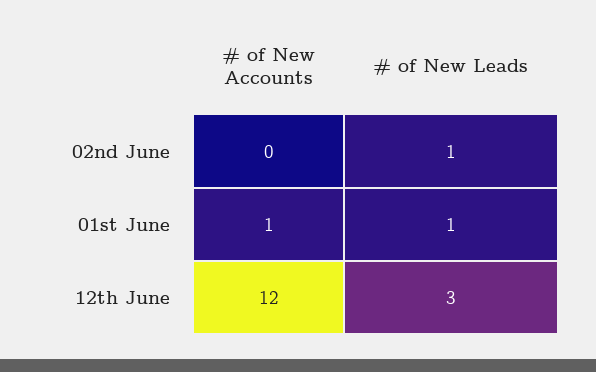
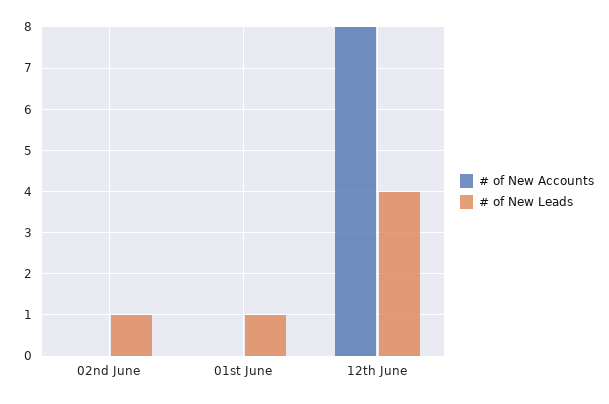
# of New Accounts, 01st June: 1 -> 0
# of New Accounts, 12th June: 12 -> 8
# of New Leads, 12th June: 3 -> 4

